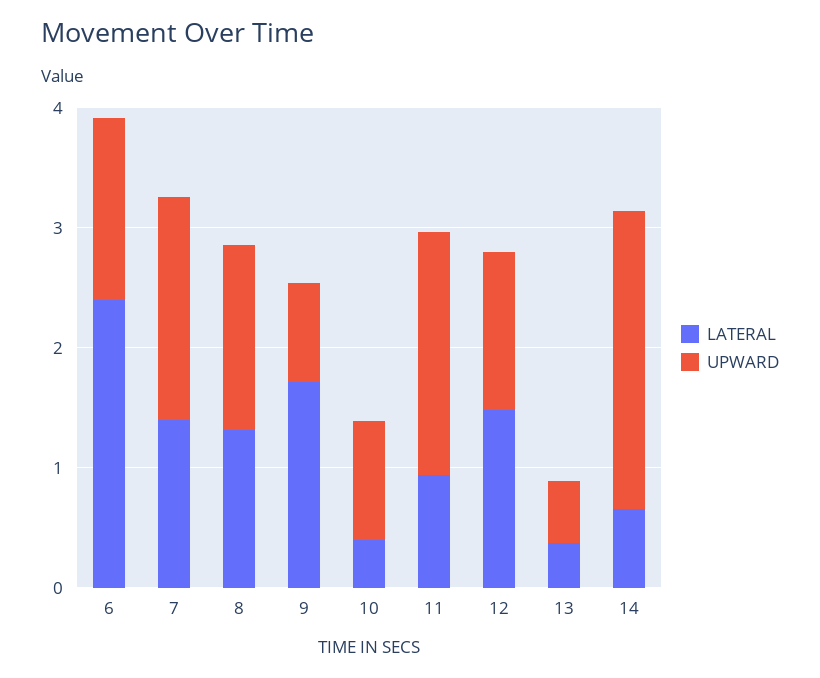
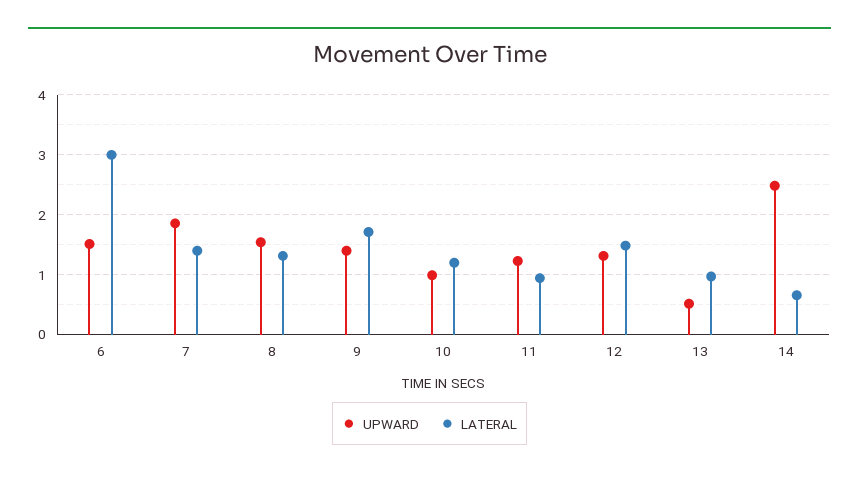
LATERAL, 6: 2.4 -> 3
UPWARD, 9: 0.8 -> 1.4
LATERAL, 10: 0.4 -> 1.2
UPWARD, 11: 2 -> 1.2
LATERAL, 13: 0.4 -> 1

